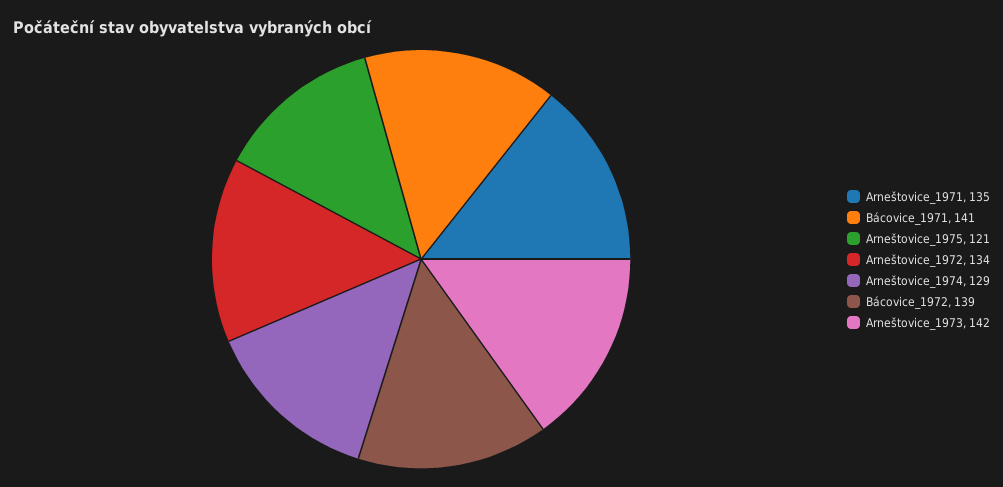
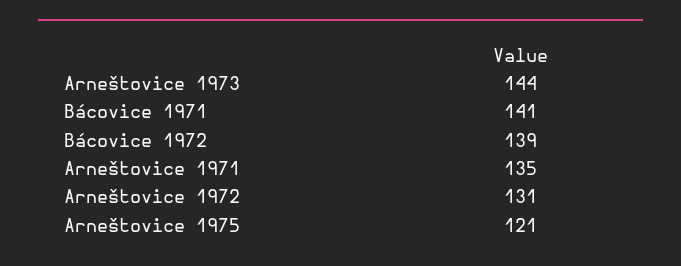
Arneštovice_1972: 134 -> 131
Arneštovice_1974: 129 -> none
Arneštovice_1973: 142 -> 144

